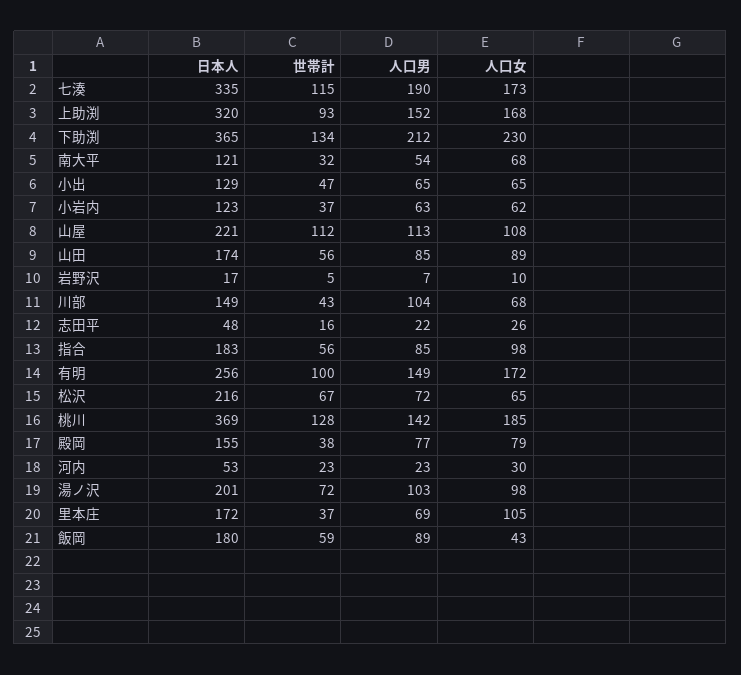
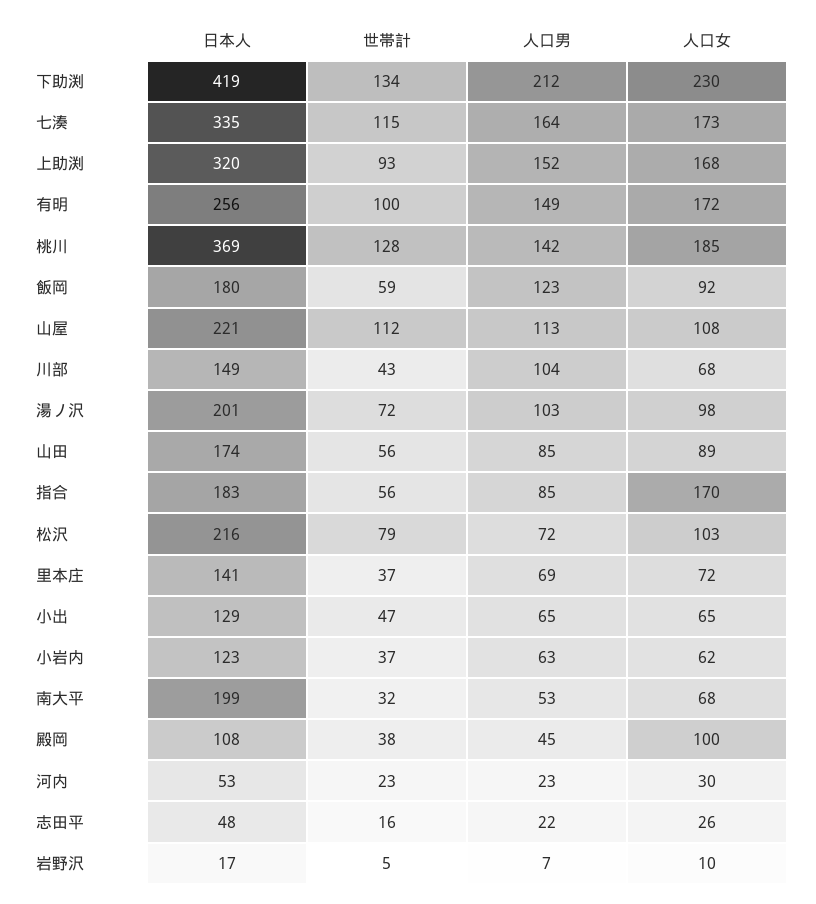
人口男, 七湊: 190 -> 164
日本人, 下助渕: 365 -> 419
日本人, 南大平: 121 -> 199
人口男, 南大平: 54 -> 53
人口女, 指合: 98 -> 170
世帯計, 松沢: 67 -> 79
人口女, 松沢: 65 -> 103
日本人, 殿岡: 155 -> 108
人口男, 殿岡: 77 -> 45
人口女, 殿岡: 79 -> 100
日本人, 里本庄: 172 -> 141
人口女, 里本庄: 105 -> 72
人口男, 飯岡: 89 -> 123
人口女, 飯岡: 43 -> 92

